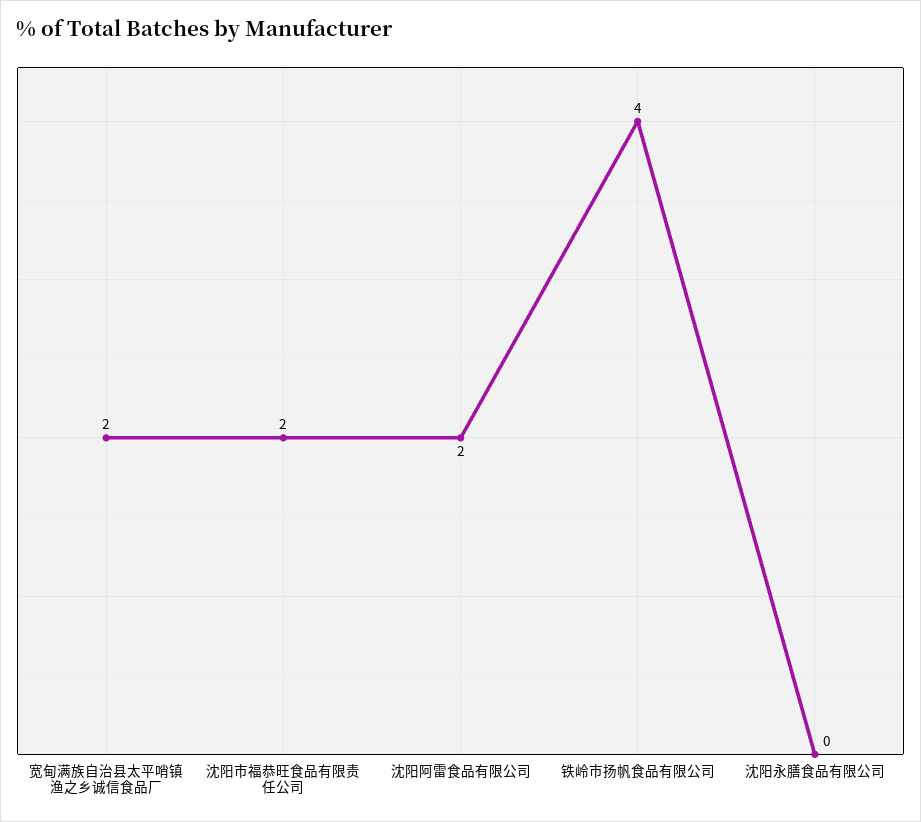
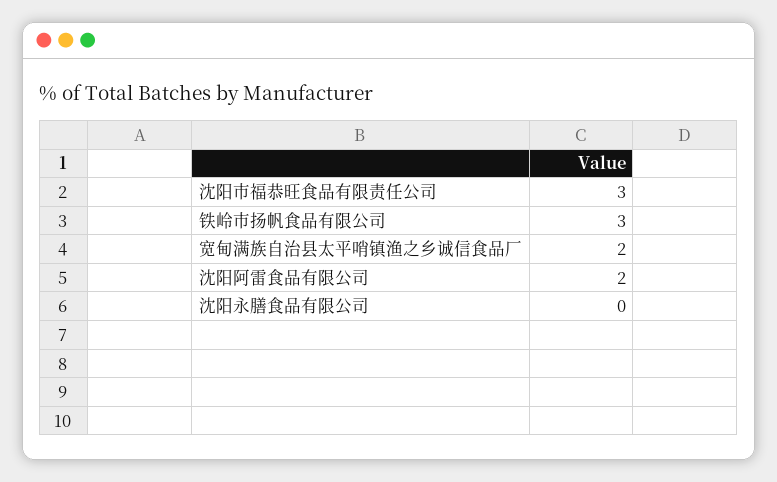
沈阳市福恭旺食品有限责任公司: 2 -> 3
铁岭市扬帆食品有限公司: 4 -> 3

